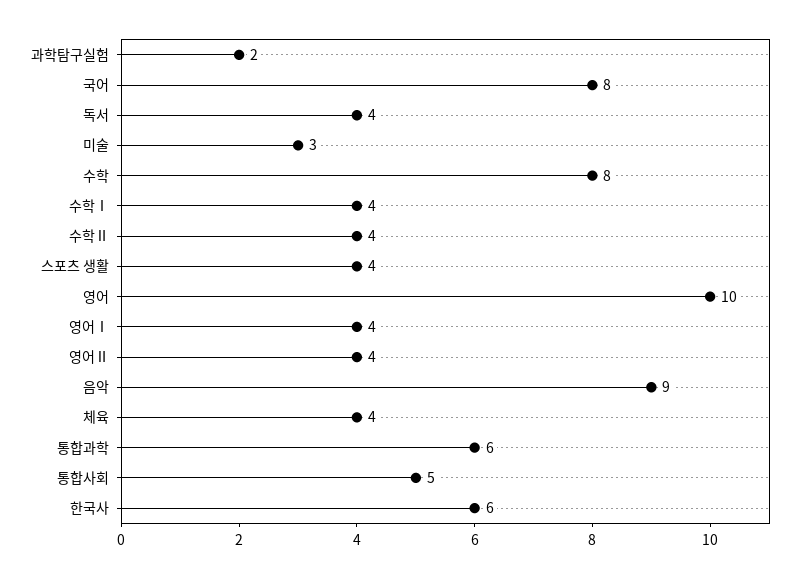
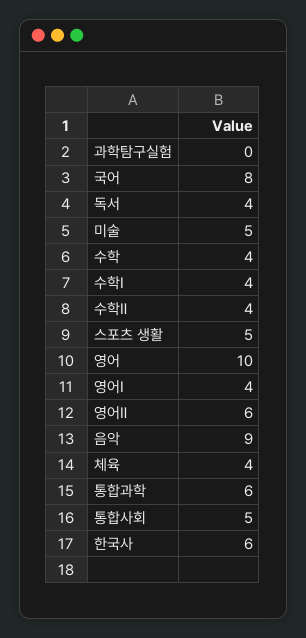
과학탐구실험: 2 -> 0
미술: 3 -> 5
수학: 8 -> 4
스포츠 생활: 4 -> 5
영어Ⅱ: 4 -> 6

